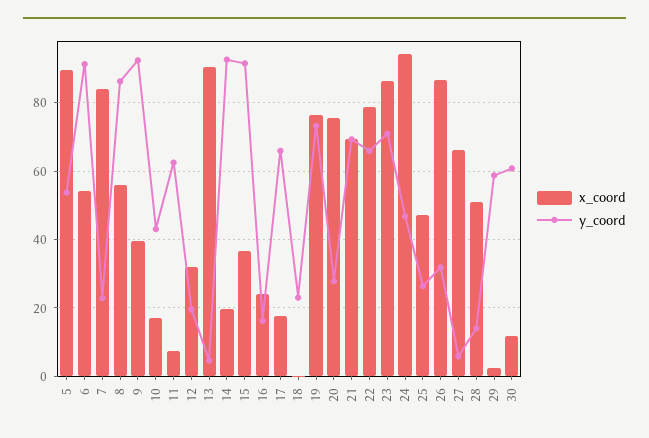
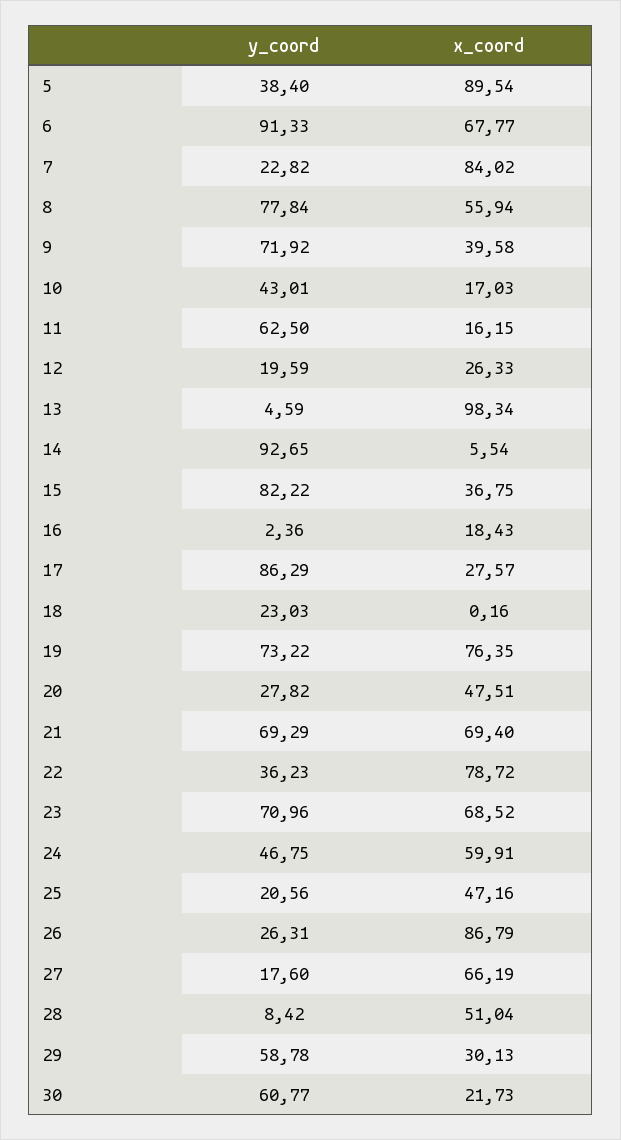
y_coord, 5: 54 -> 38.4
x_coord, 6: 54 -> 67.77
y_coord, 8: 86 -> 77.84
y_coord, 9: 92 -> 71.92
x_coord, 11: 8 -> 16.15
x_coord, 12: 32 -> 26.33
x_coord, 13: 90 -> 98.34
x_coord, 14: 20 -> 5.54
y_coord, 15: 92 -> 82.22
x_coord, 16: 24 -> 18.43
y_coord, 16: 16 -> 2.36
x_coord, 17: 18 -> 27.57
y_coord, 17: 66 -> 86.29
x_coord, 20: 76 -> 47.51
y_coord, 22: 66 -> 36.23
x_coord, 23: 86 -> 68.52
x_coord, 24: 94 -> 59.91
y_coord, 25: 26 -> 20.56
y_coord, 26: 32 -> 26.31
y_coord, 27: 6 -> 17.6
y_coord, 28: 14 -> 8.42
x_coord, 29: 2 -> 30.13
x_coord, 30: 12 -> 21.73

